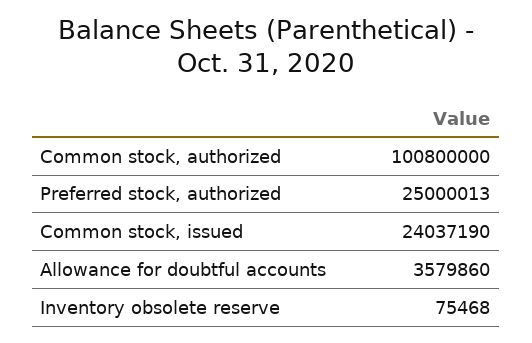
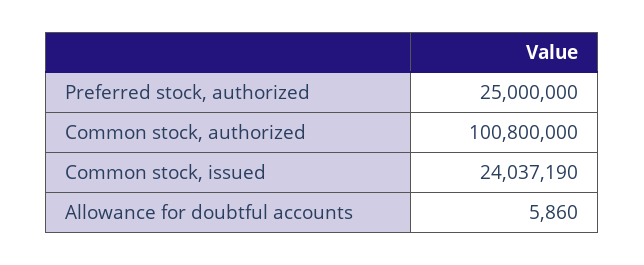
Preferred stock, authorized: 25000013 -> 25000000
Allowance for doubtful accounts: 3579860 -> 5860
Inventory obsolete reserve: 75468 -> none

